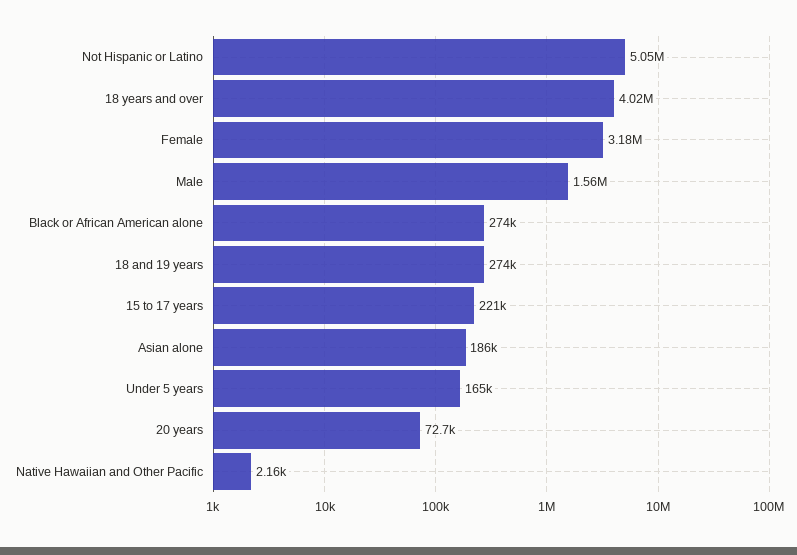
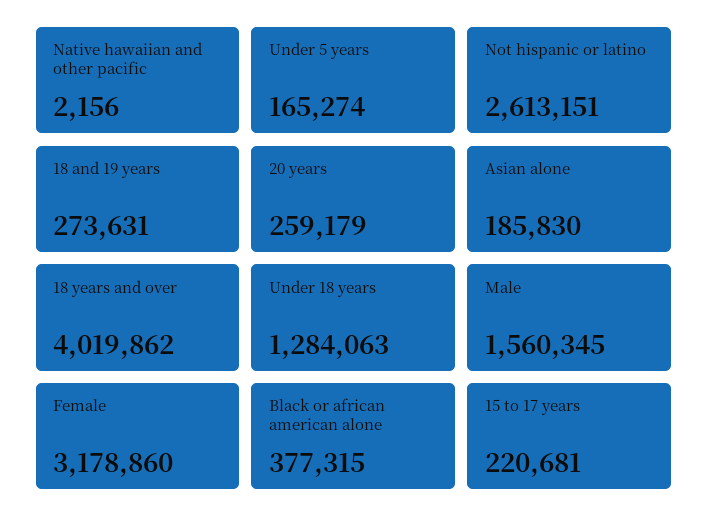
Not Hispanic or Latino: 5050000 -> 2613151
Black or African American alone: 274000 -> 377315
20 years: 72700 -> 259179
Under 18 years: none -> 1284063

